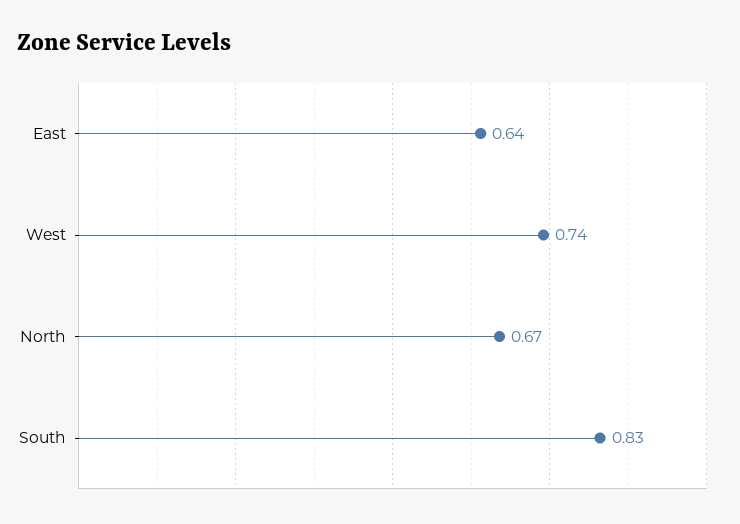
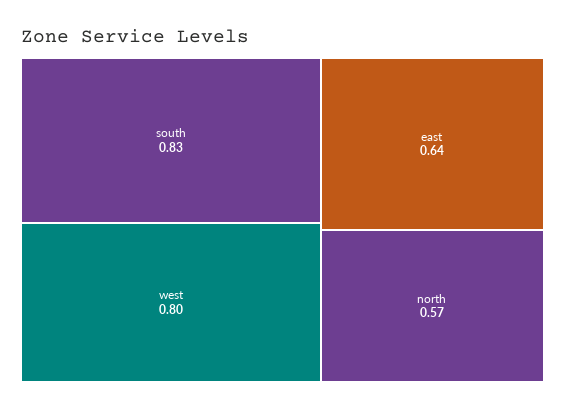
West: 0.74 -> 0.8
North: 0.67 -> 0.57

